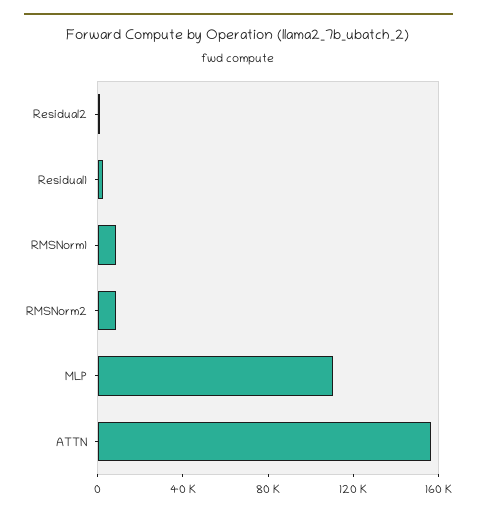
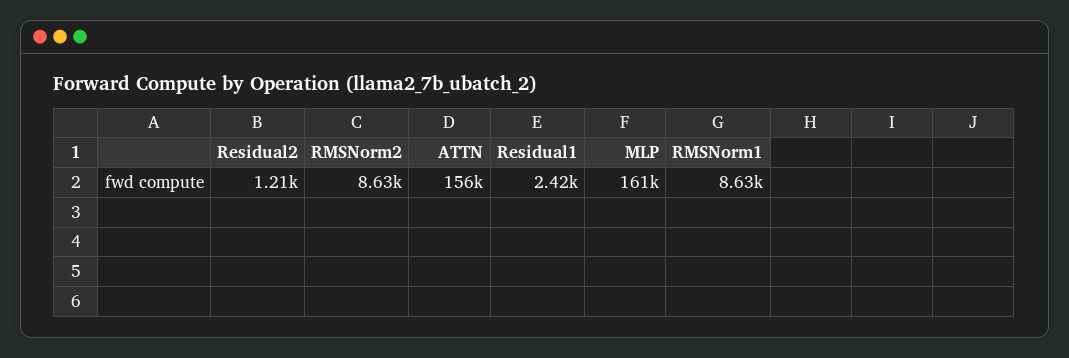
MLP: 110000 -> 161000

